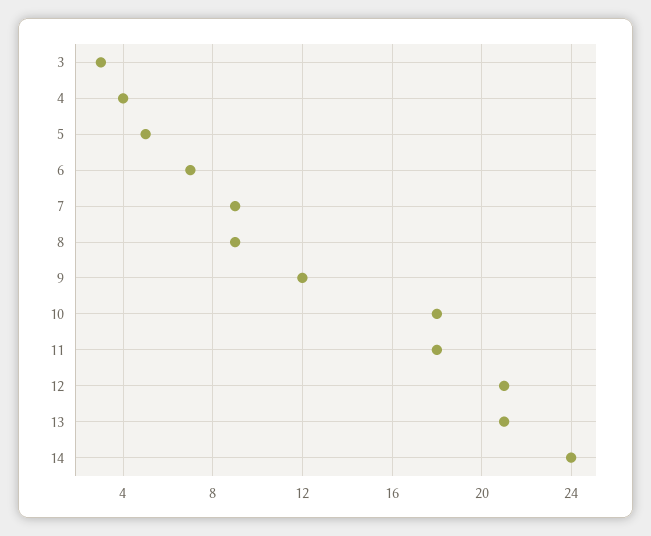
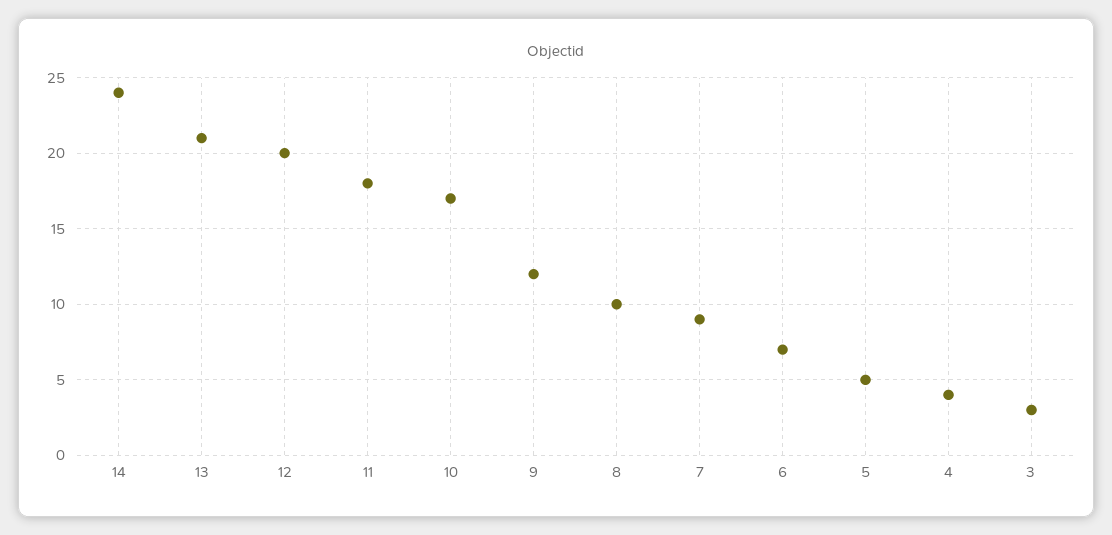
8: 9 -> 10
10: 18 -> 17
12: 21 -> 20

